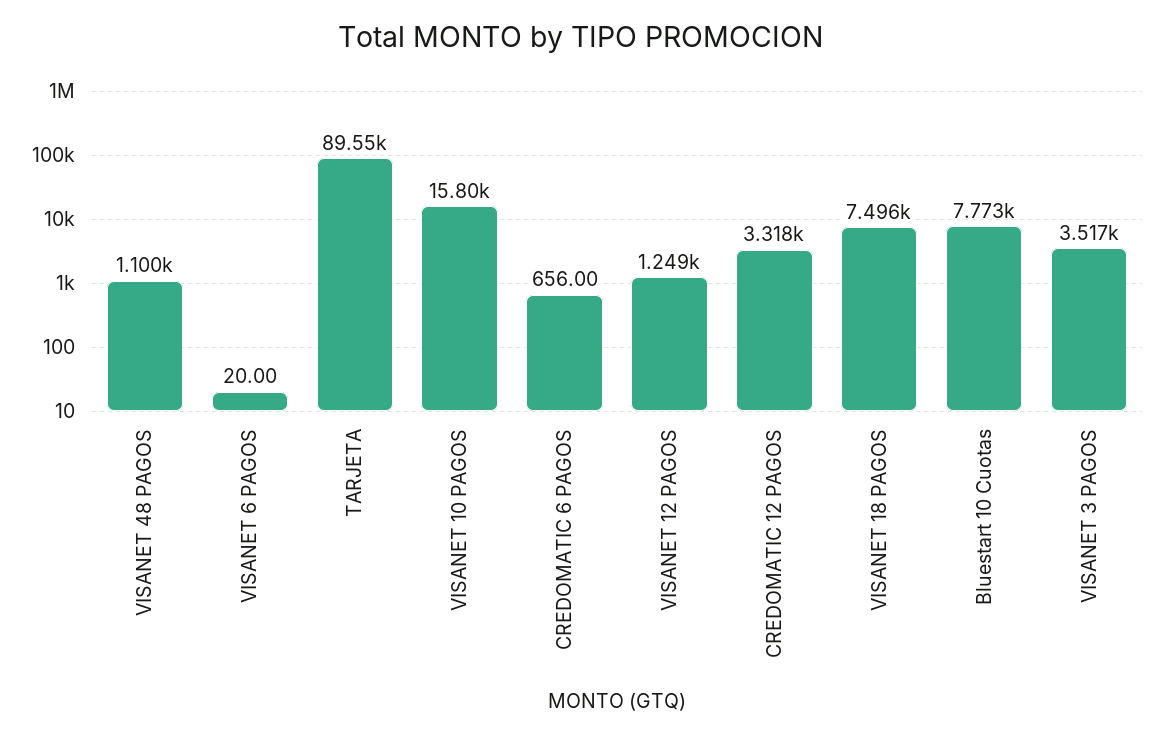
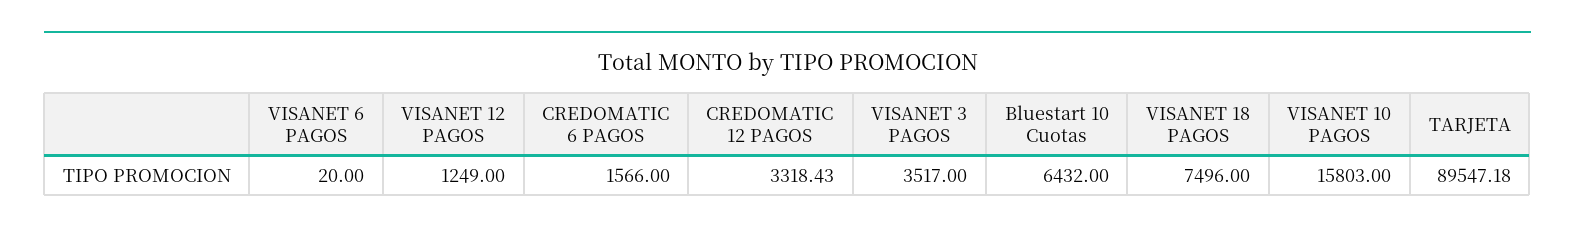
VISANET 48 PAGOS: 1100 -> none
CREDOMATIC 6 PAGOS: 656 -> 1566
Bluestart 10 Cuotas: 7773 -> 6432

